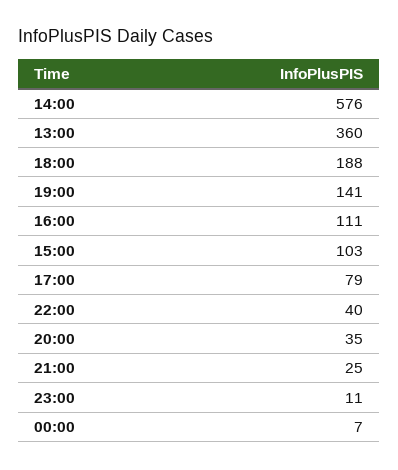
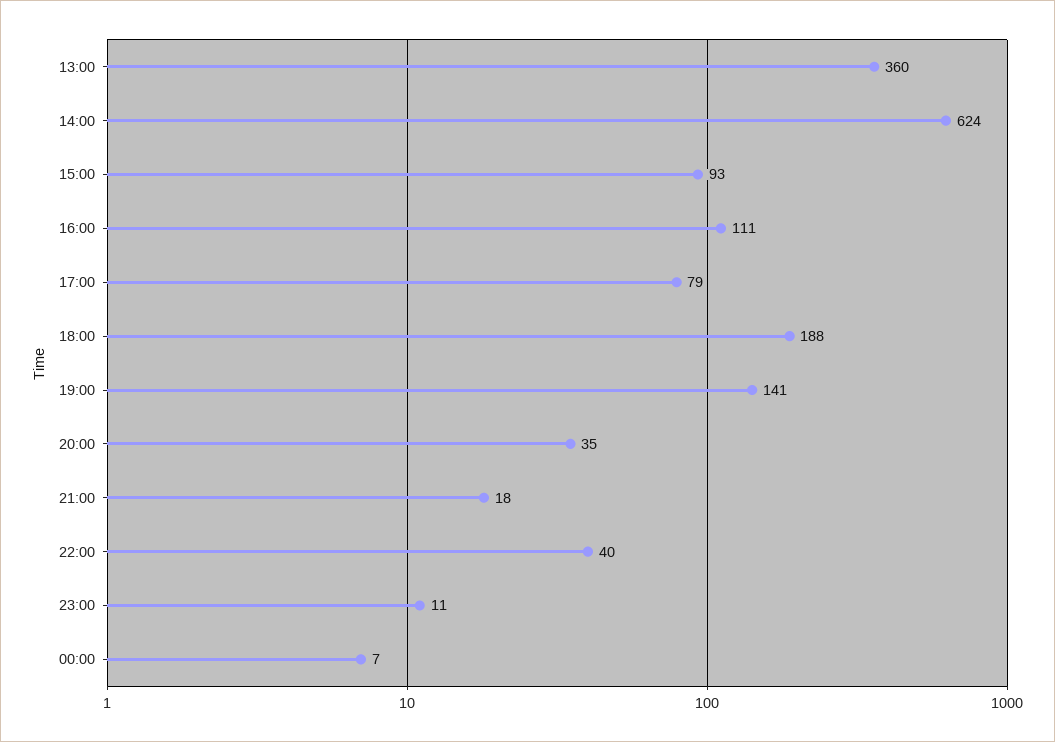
14:00: 576 -> 624
15:00: 103 -> 93
21:00: 25 -> 18

